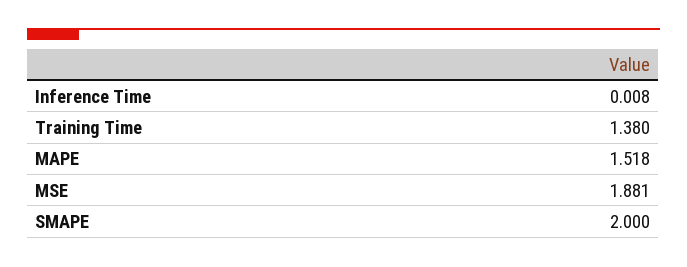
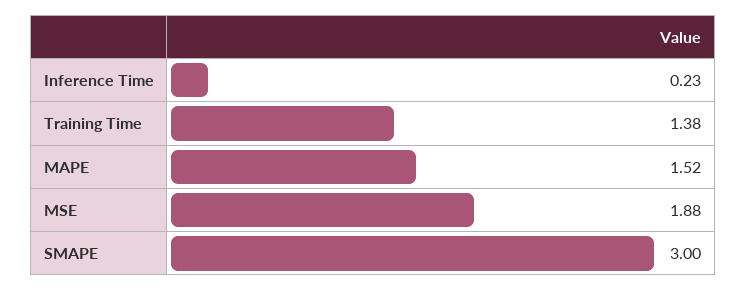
Inference Time: 0.008 -> 0.23
SMAPE: 2 -> 3

